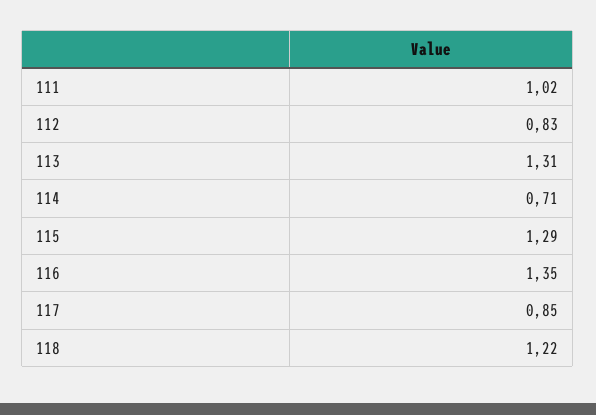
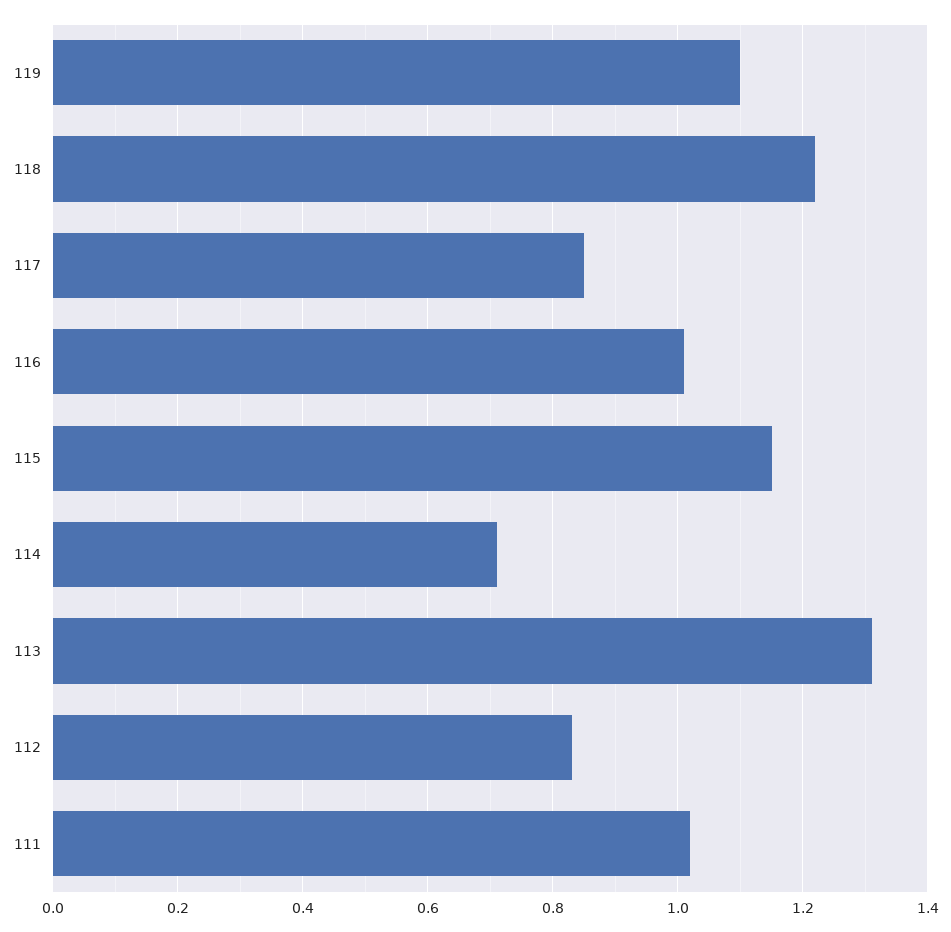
115: 1.29 -> 1.15
116: 1.35 -> 1
119: none -> 1.1

